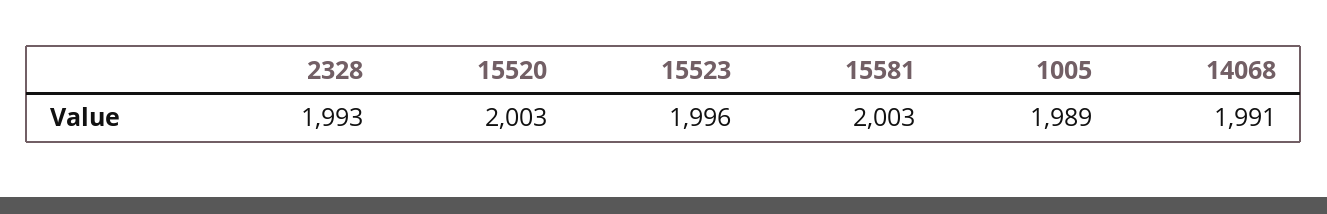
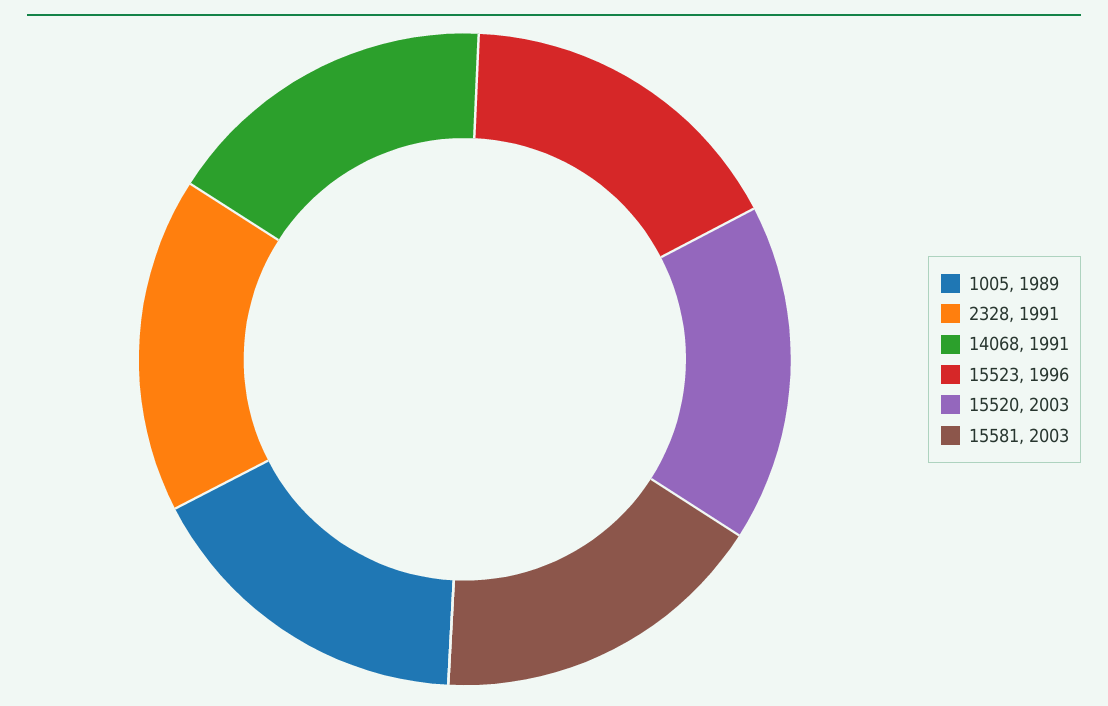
2328: 1993 -> 1991

